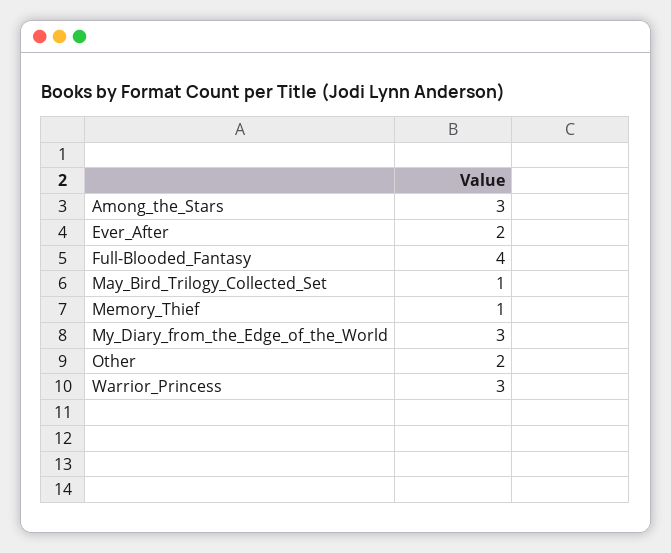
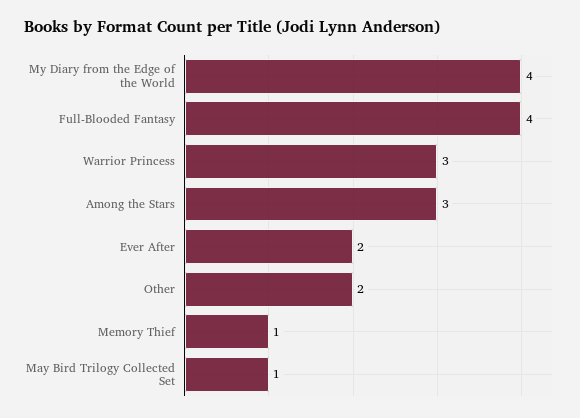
My_Diary_from_the_Edge_of_the_World: 3 -> 4

